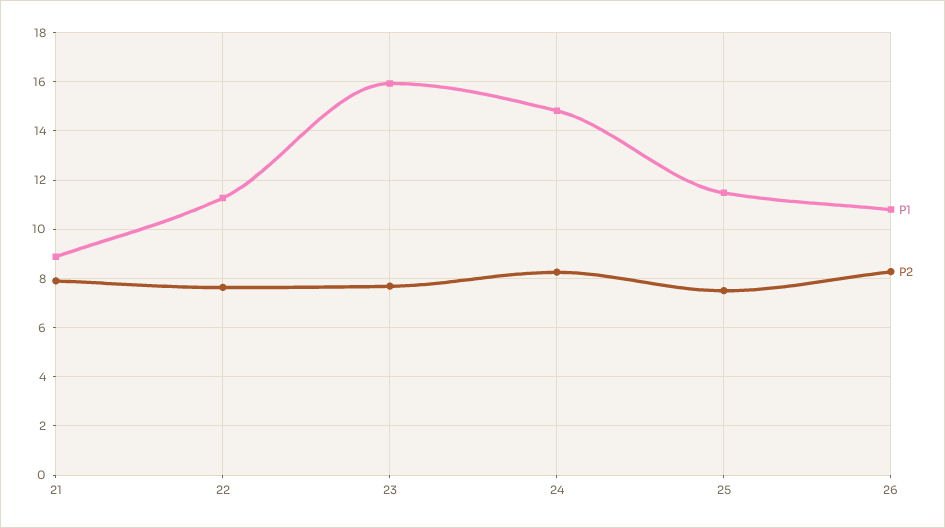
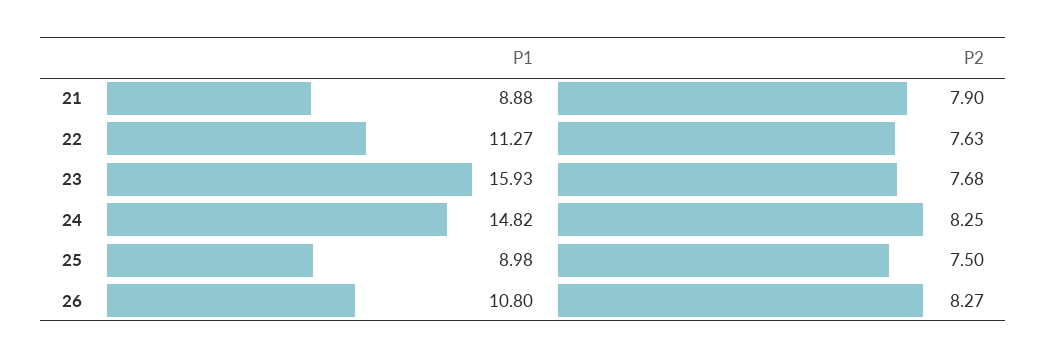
P1, 25: 11.5 -> 8.98

